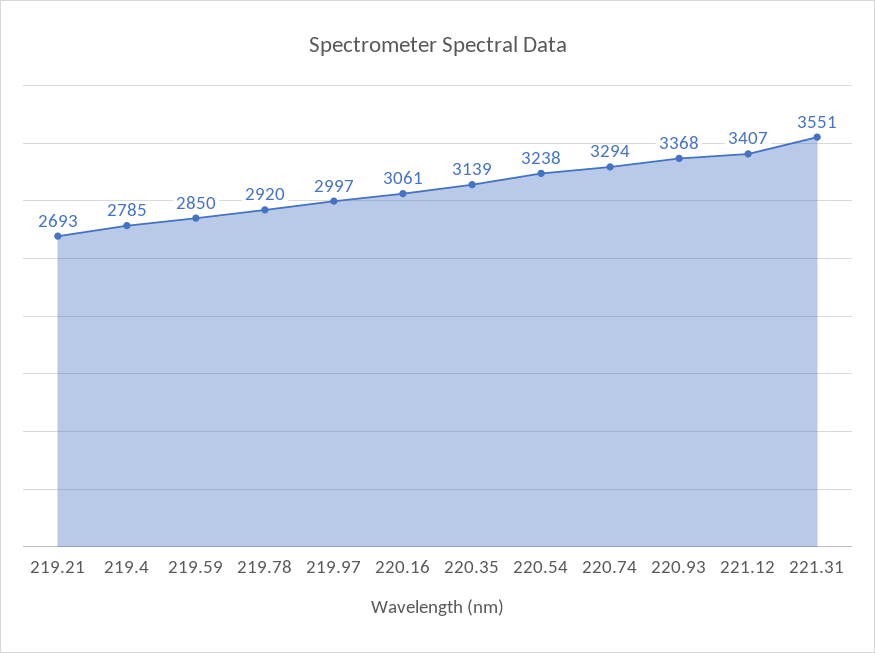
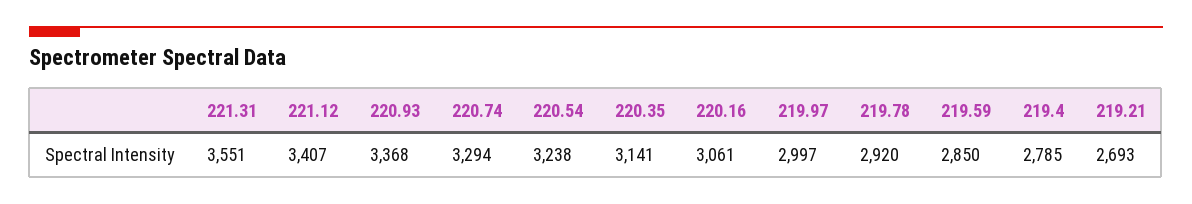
220.35: 3139 -> 3141

